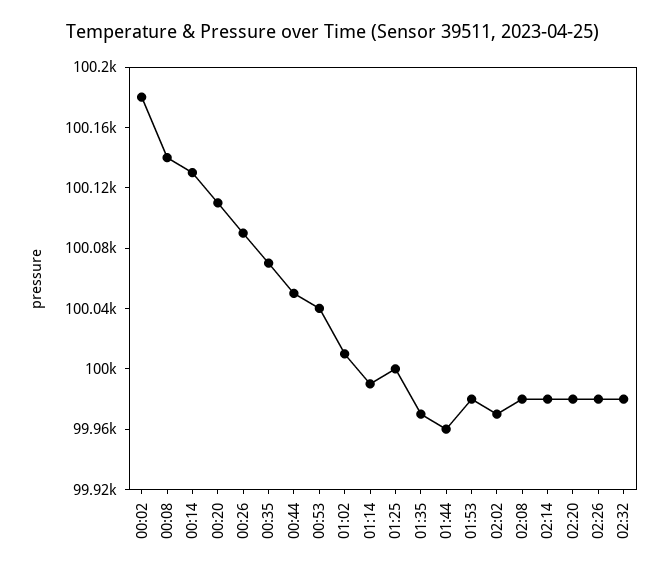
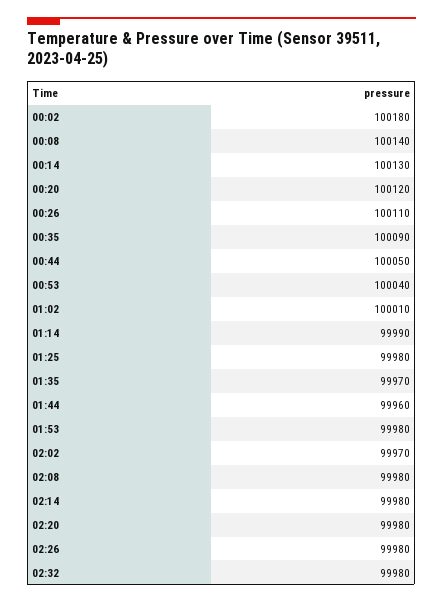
00:20: 100110 -> 100120
00:26: 100090 -> 100110
00:35: 100070 -> 100090
01:25: 100000 -> 99980

